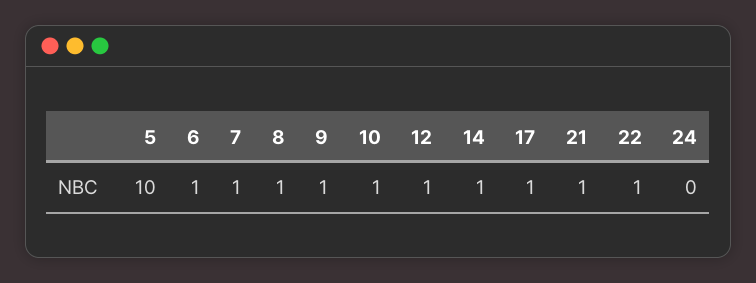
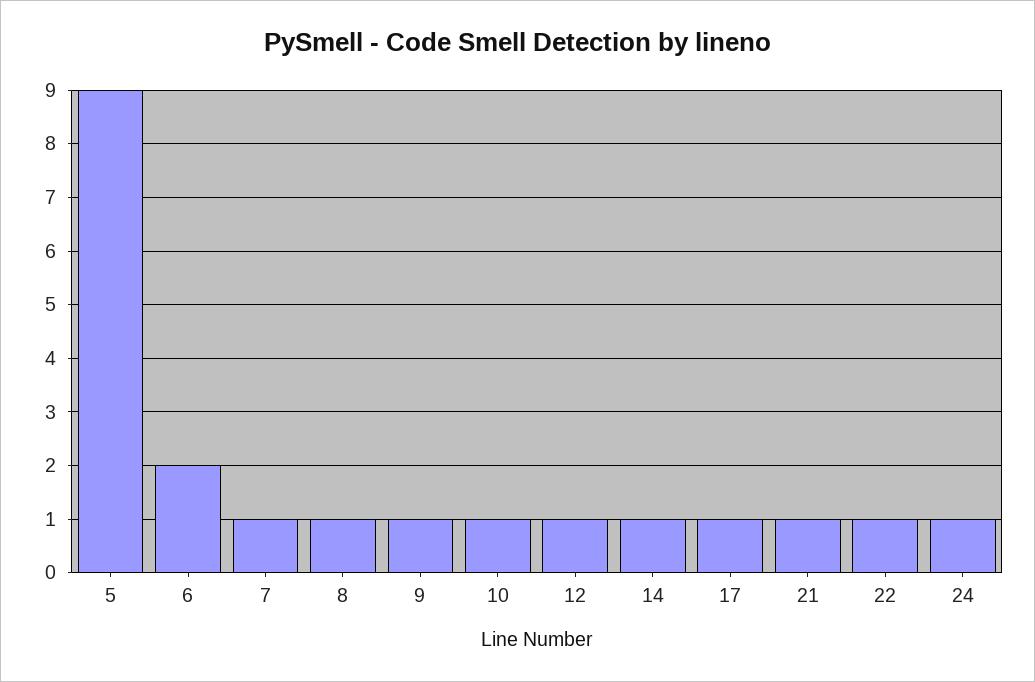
5: 10 -> 9
6: 1 -> 2
24: 0 -> 1

